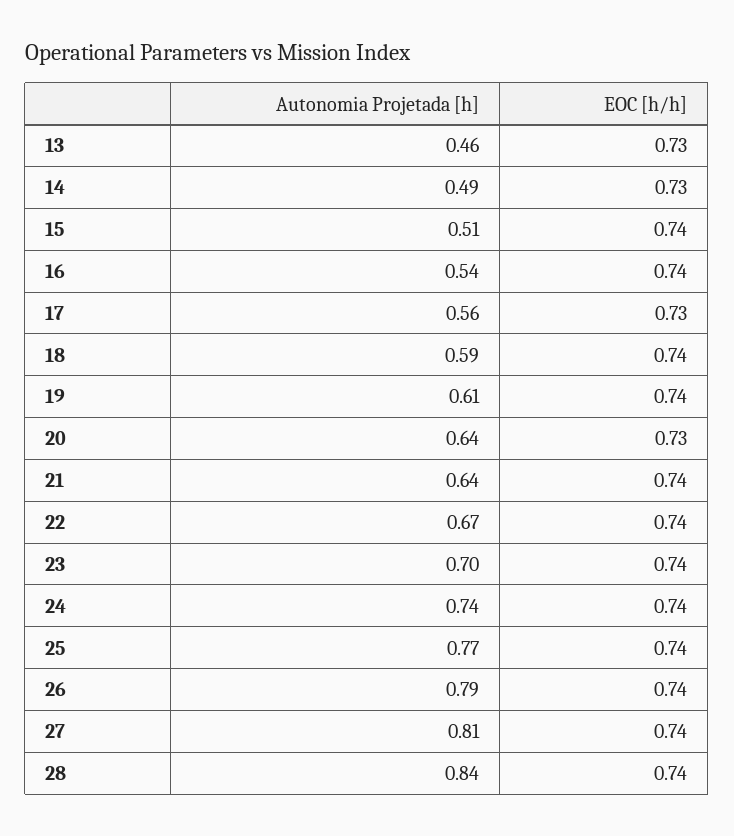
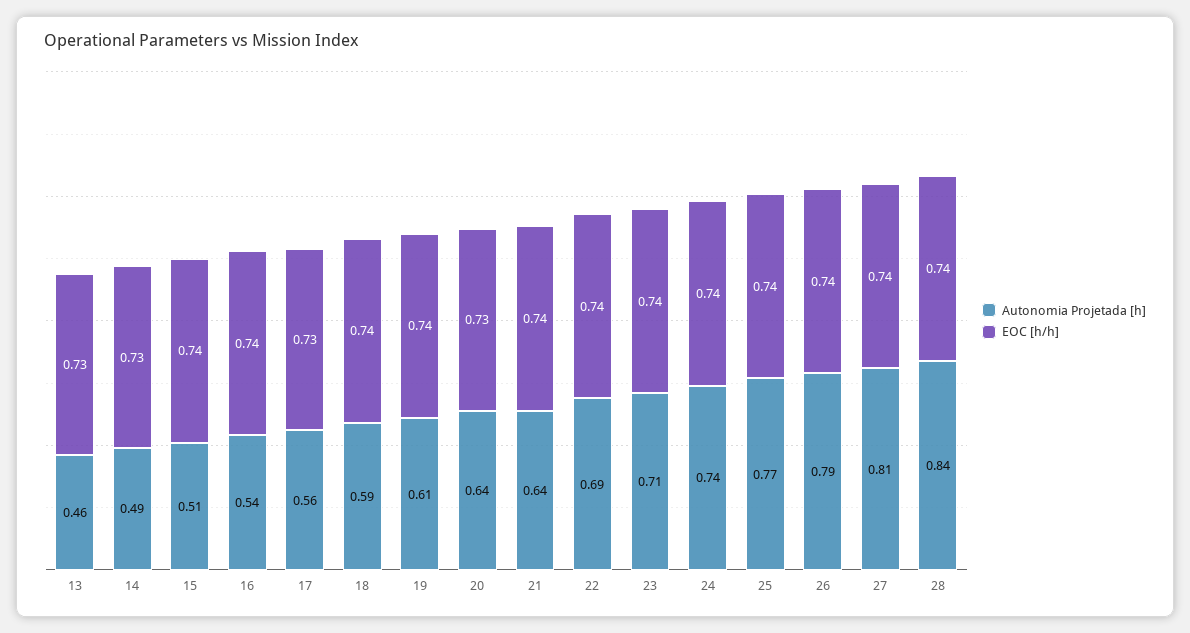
Autonomia Projetada [h], 22: 0.67 -> 0.69
Autonomia Projetada [h], 23: 0.7 -> 0.71

